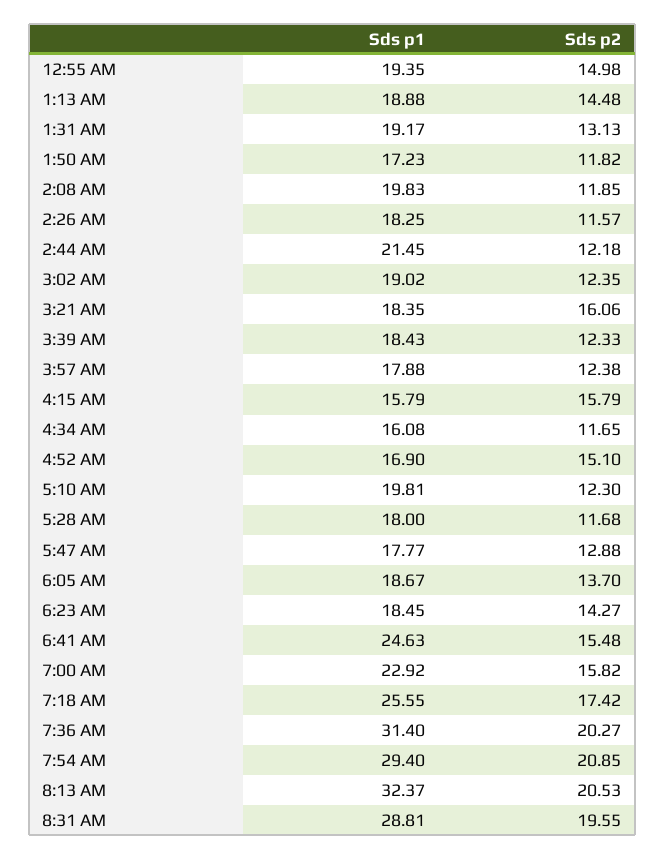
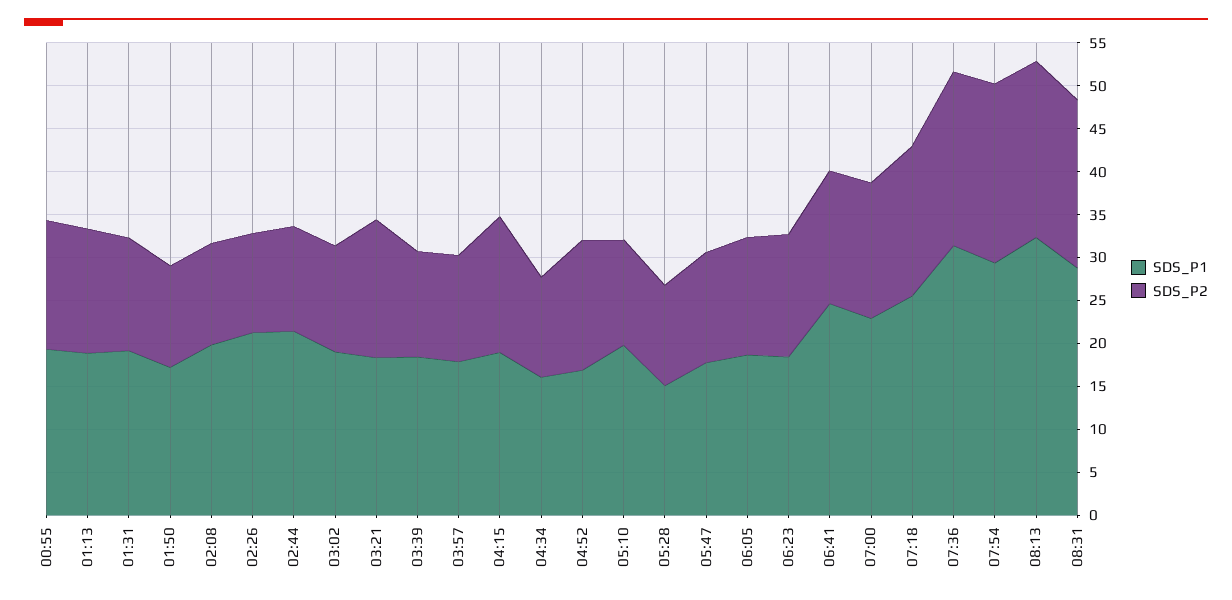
Sds p1, 2:26 AM: 18.25 -> 21
Sds p1, 4:15 AM: 15.79 -> 19
Sds p1, 5:28 AM: 18 -> 15

